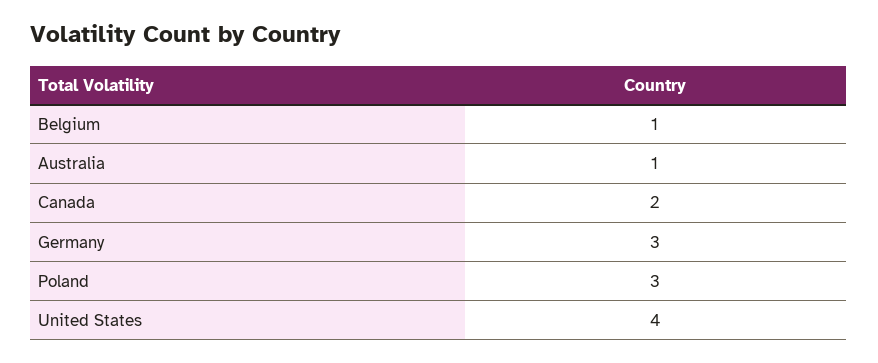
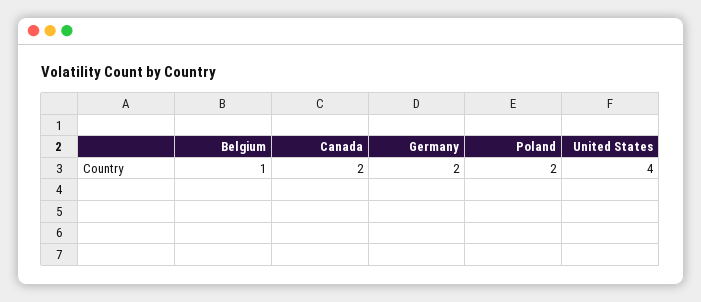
Australia: 1 -> none
Germany: 3 -> 2
Poland: 3 -> 2

